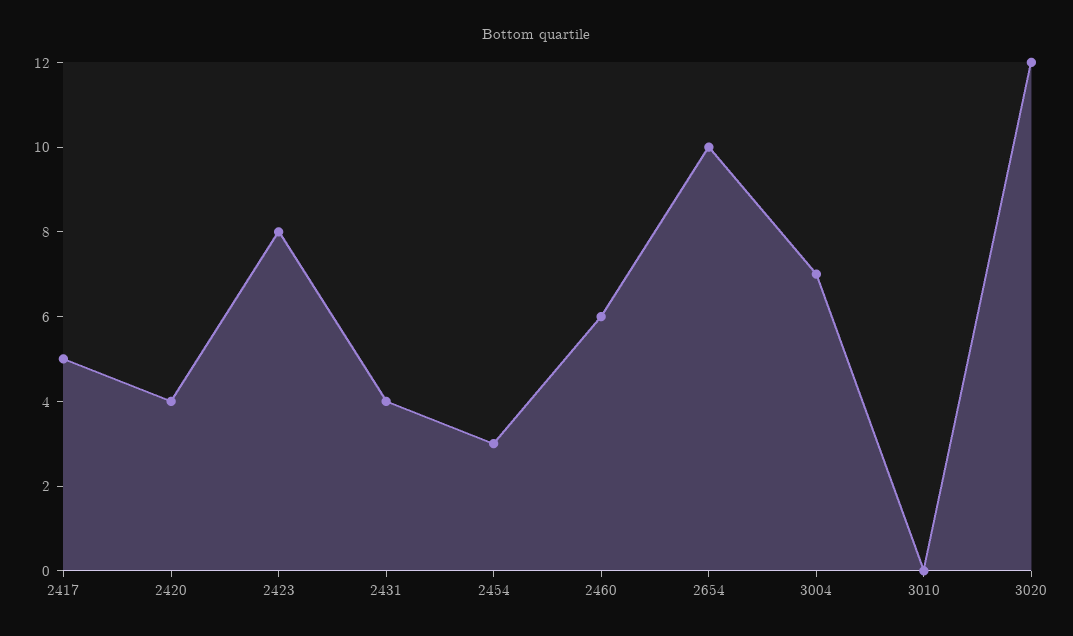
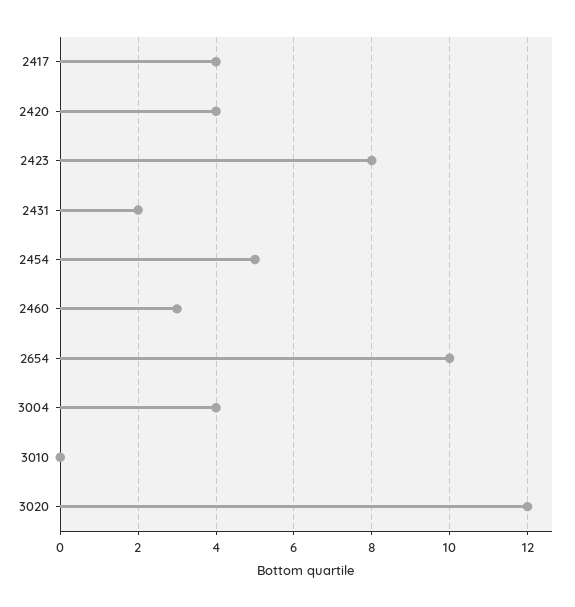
2417: 5 -> 4
2431: 4 -> 2
2454: 3 -> 5
2460: 6 -> 3
3004: 7 -> 4

